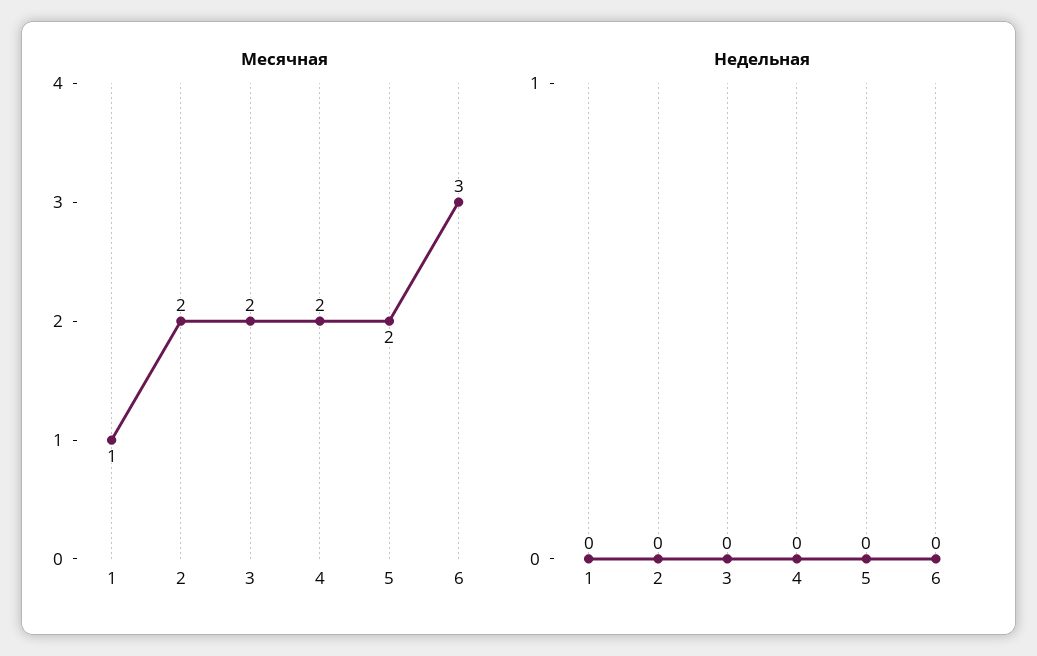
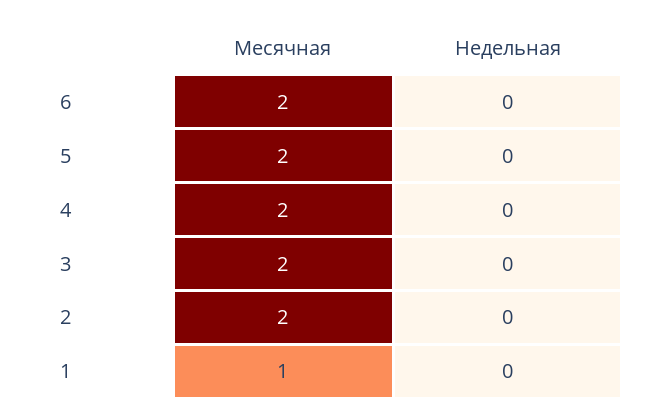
Месячная, 6: 3 -> 2

